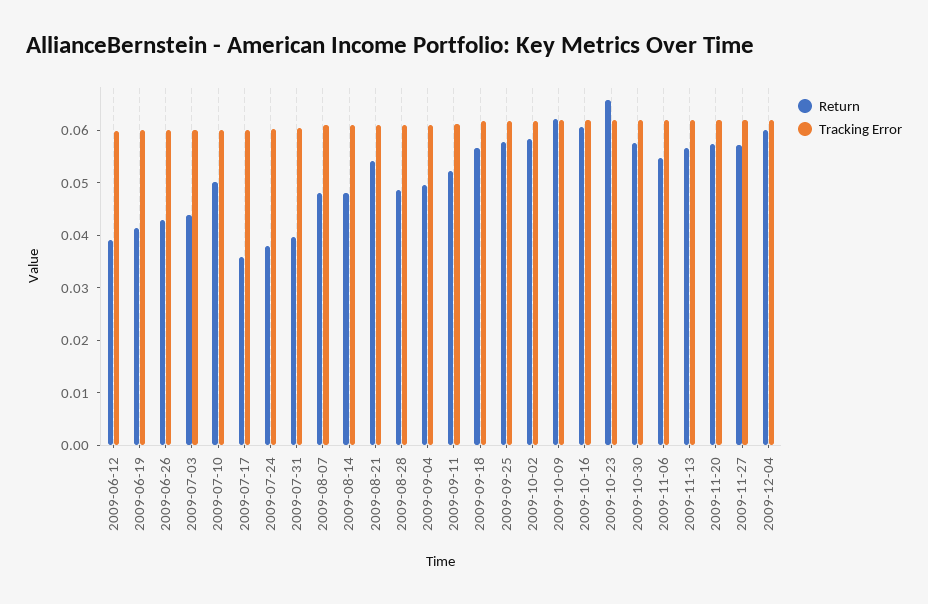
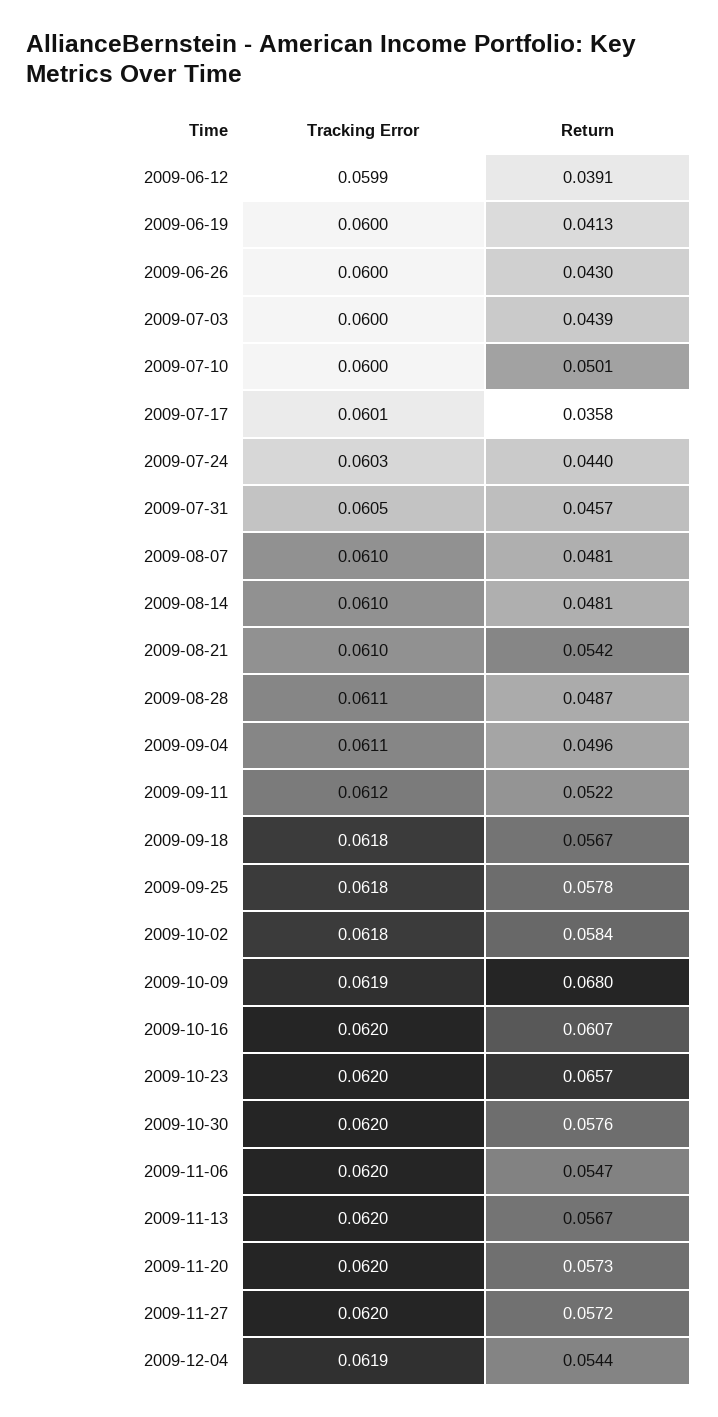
Return, 2009-07-24: 0.038 -> 0.044
Return, 2009-07-31: 0.04 -> 0.0457
Return, 2009-10-09: 0.062 -> 0.068
Return, 2009-12-04: 0.06 -> 0.0544

